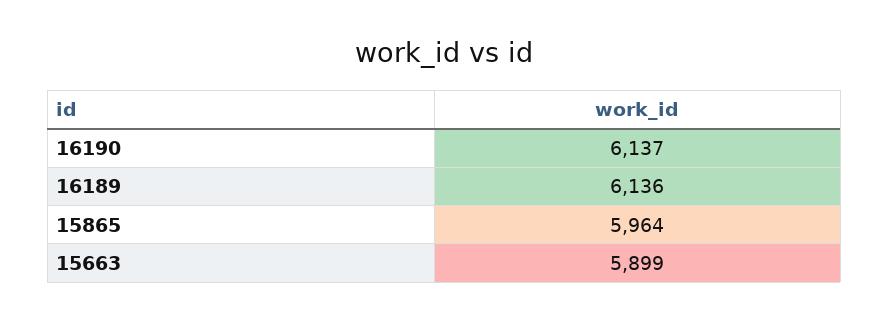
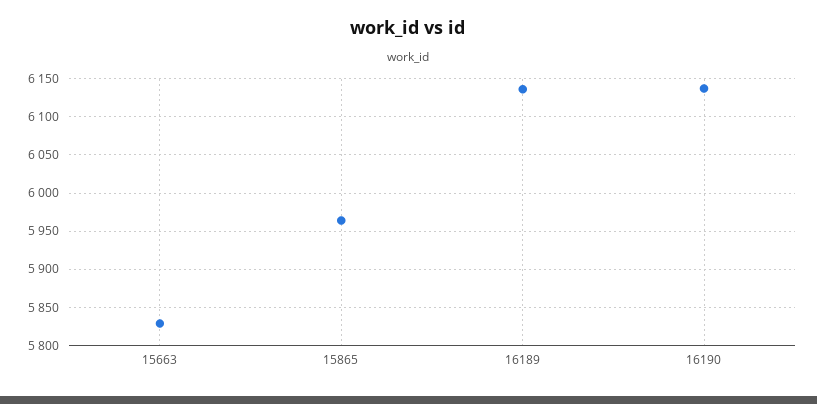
15663: 5899 -> 5830

